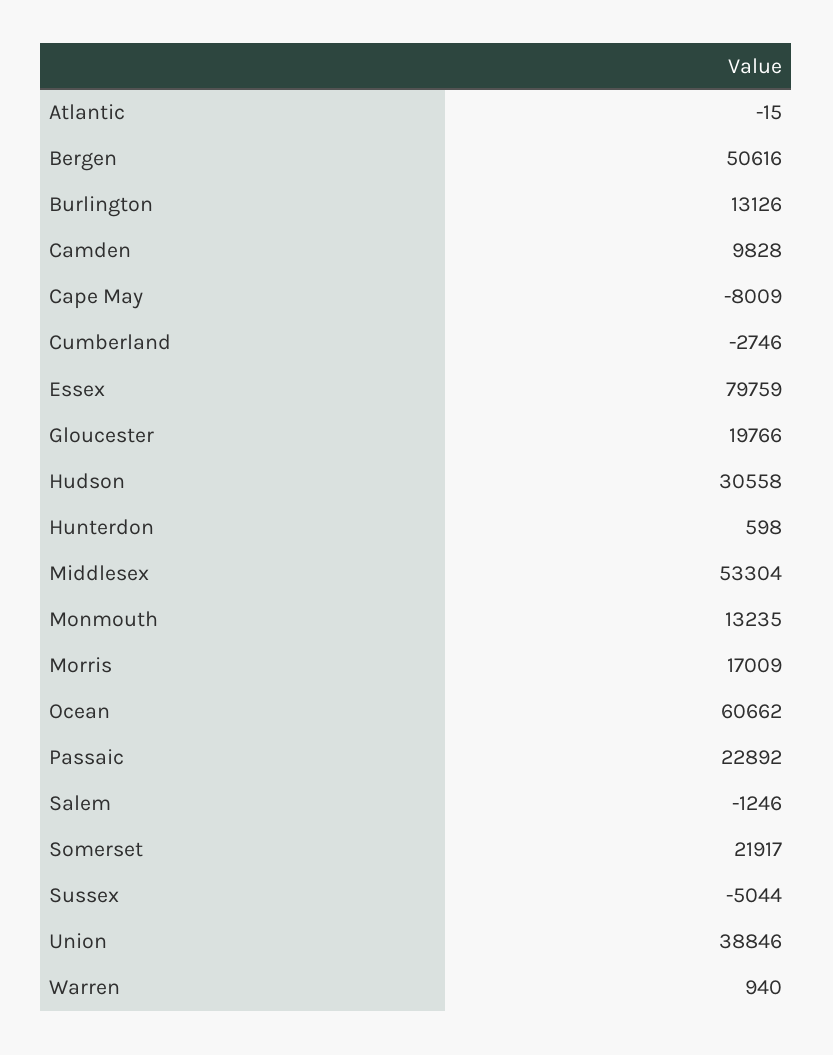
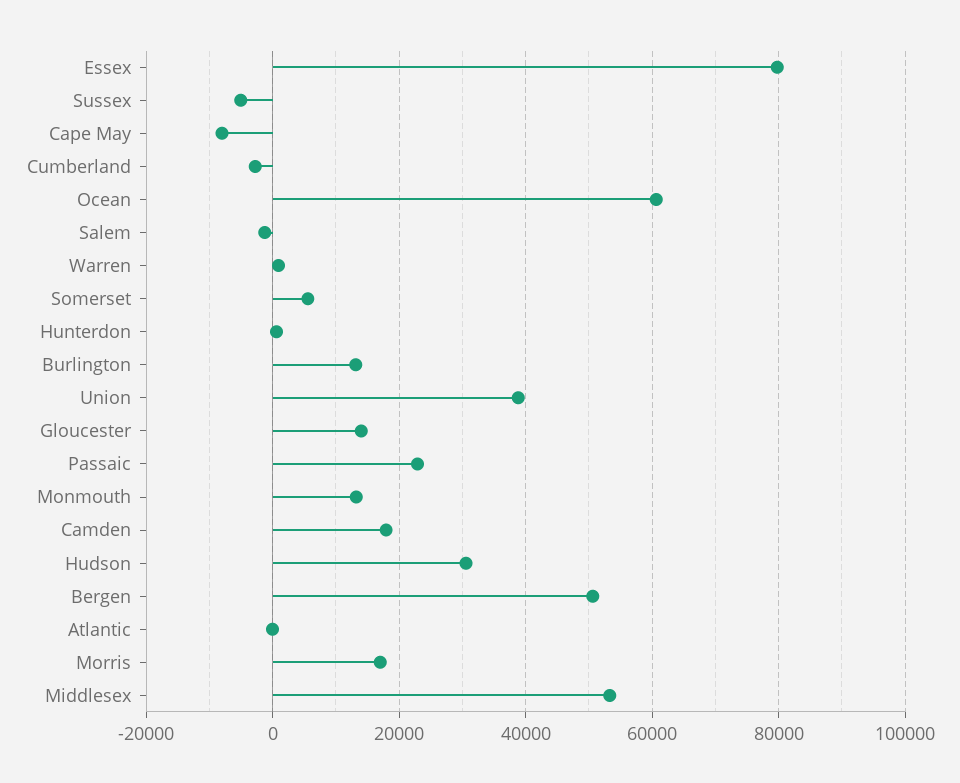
Camden: 9828 -> 18000
Gloucester: 19766 -> 14000
Somerset: 21917 -> 6000

